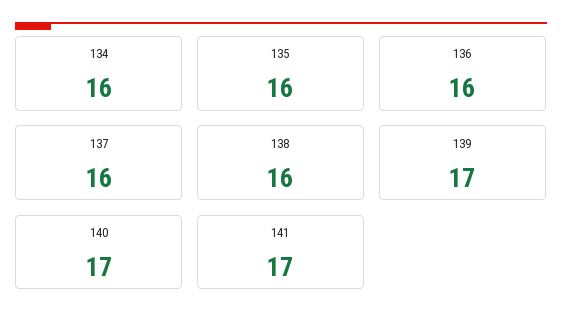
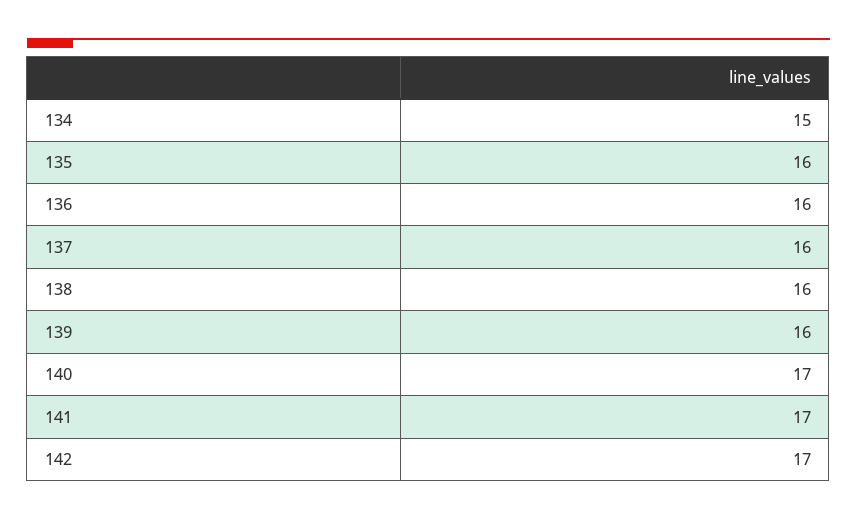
134: 16 -> 15
139: 17 -> 16
142: none -> 17

